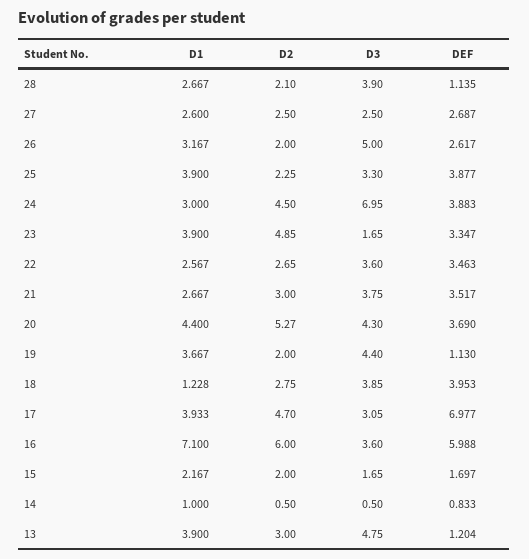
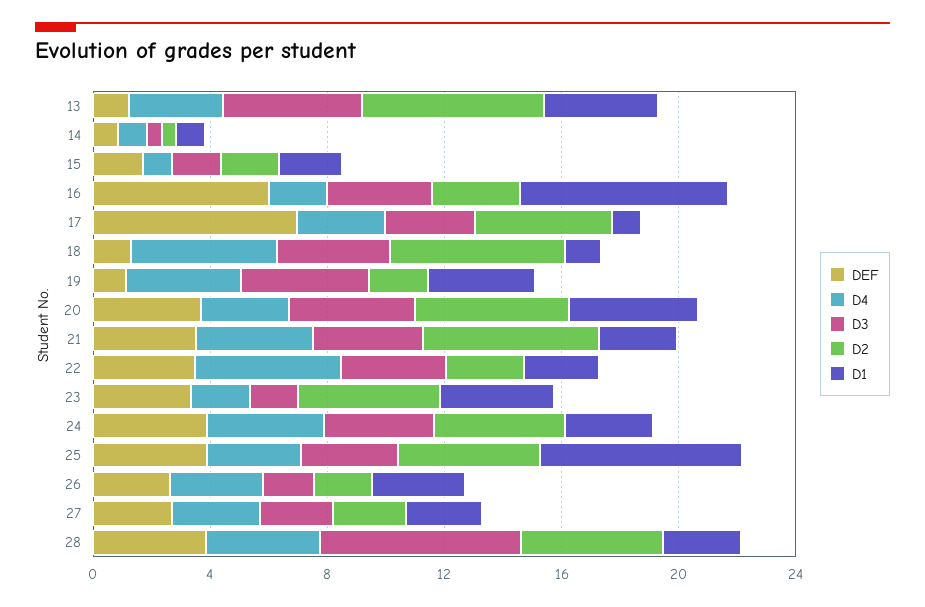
D2, 28: 2.1 -> 5
D3, 28: 3.9 -> 7
DEF, 28: 1.135 -> 4
D3, 26: 5 -> 2
D1, 25: 3.9 -> 7
D2, 25: 2.25 -> 5
D3, 24: 6.95 -> 4
D2, 21: 3 -> 6
D2, 18: 2.75 -> 6
DEF, 18: 3.953 -> 1
D1, 17: 3.933 -> 1
D2, 16: 6 -> 3
D2, 13: 3 -> 6
D4, 13: none -> 3
D4, 14: none -> 1
D4, 15: none -> 1
D4, 16: none -> 2
D4, 17: none -> 3
D4, 18: none -> 5
D4, 19: none -> 4
D4, 20: none -> 3
D4, 21: none -> 4
D4, 22: none -> 5
D4, 23: none -> 2
D4, 24: none -> 4
D4, 25: none -> 3
D4, 26: none -> 3
D4, 27: none -> 3
D4, 28: none -> 4

